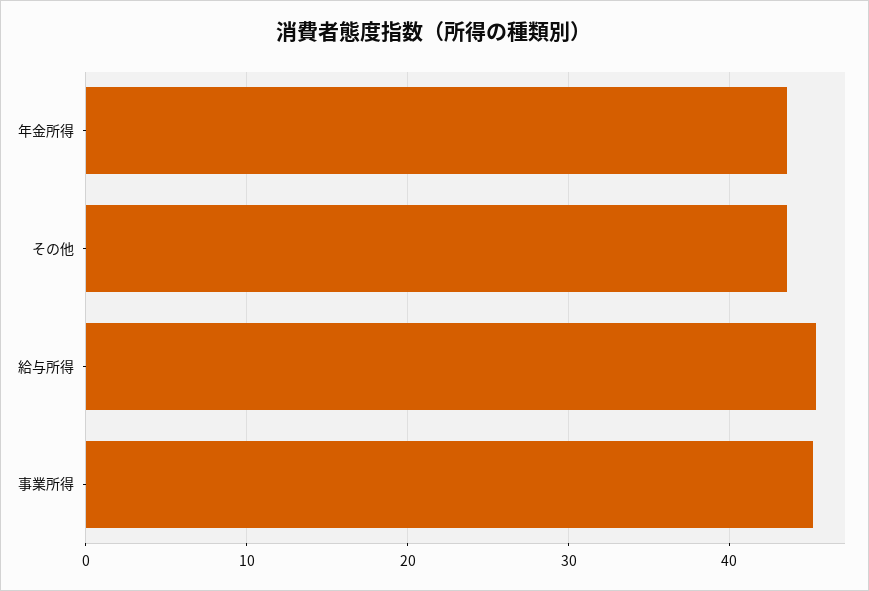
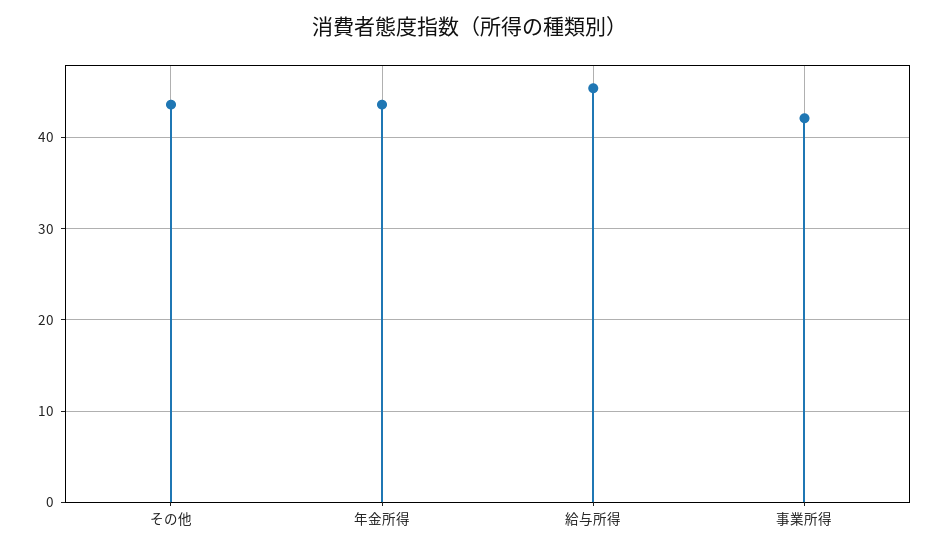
事業所得: 45 -> 42

